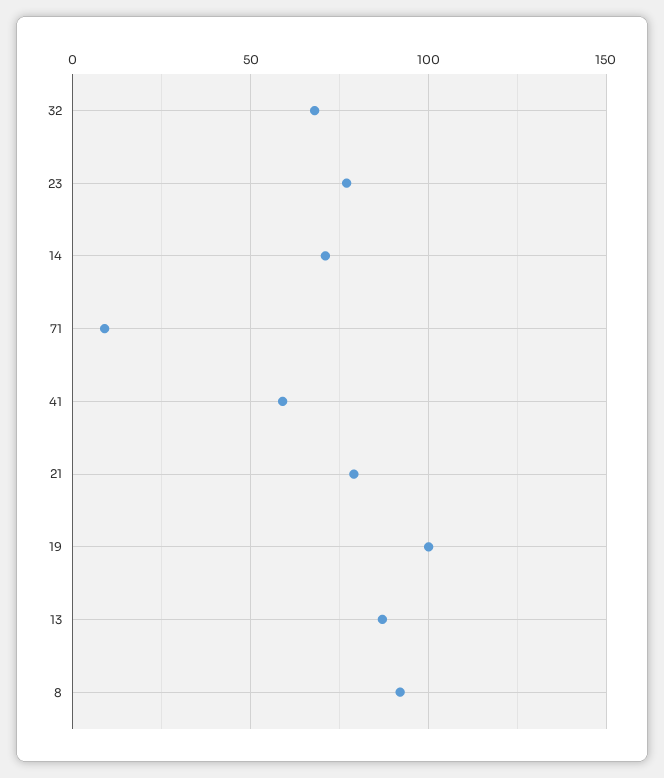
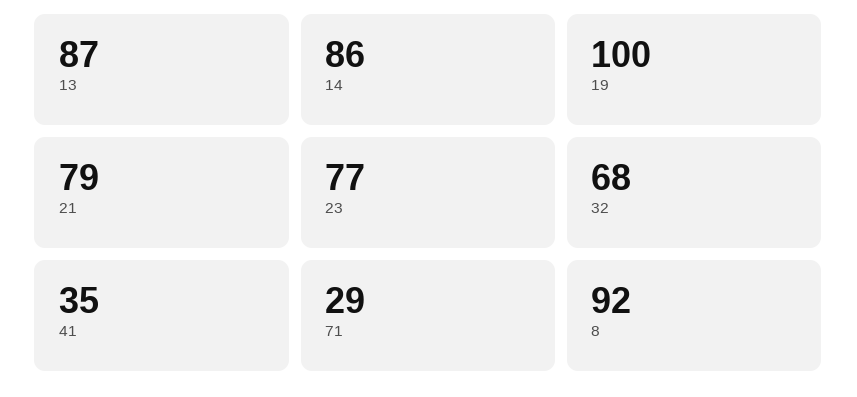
14: 70 -> 86
71: 10 -> 29
41: 60 -> 35

